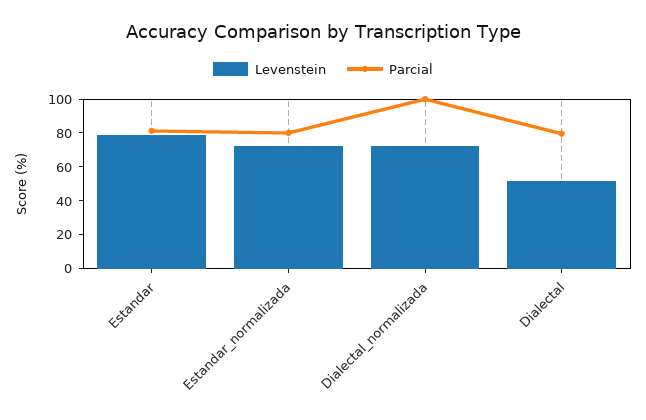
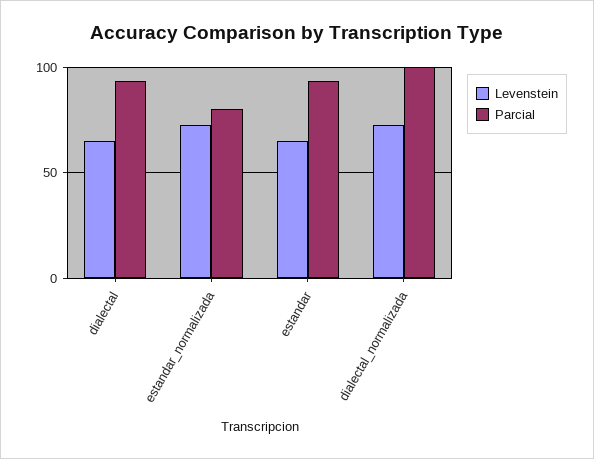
Levenstein, Estandar: 80 -> 65
Parcial, Estandar: 80 -> 95
Levenstein, Dialectal: 50 -> 65
Parcial, Dialectal: 80 -> 95

